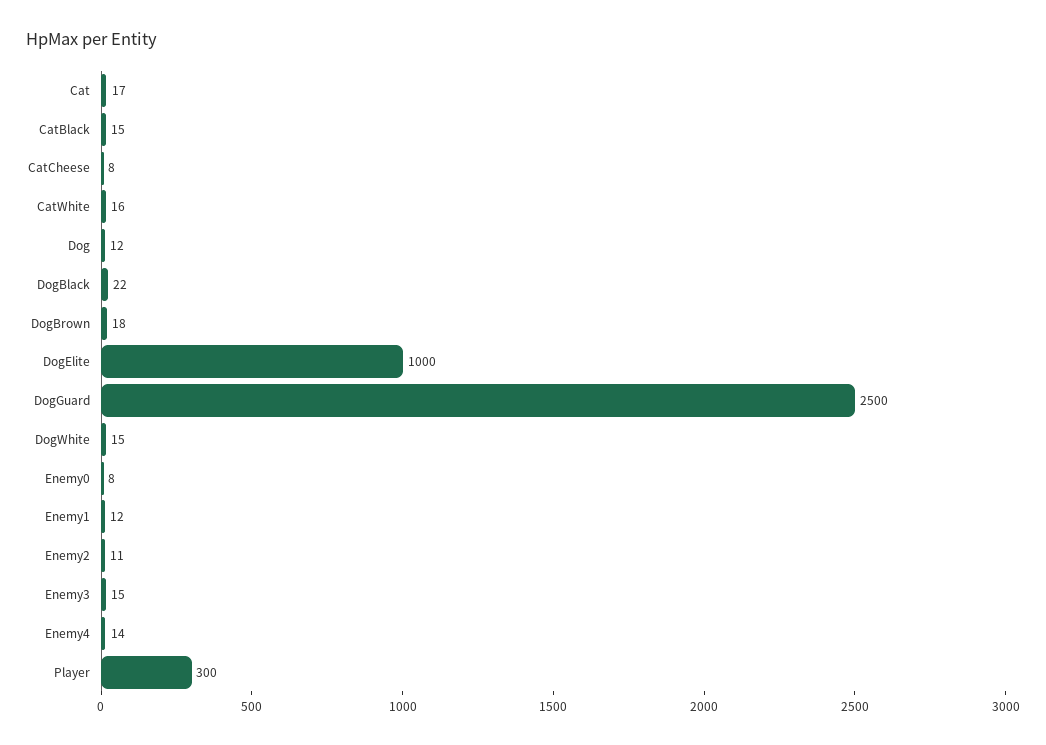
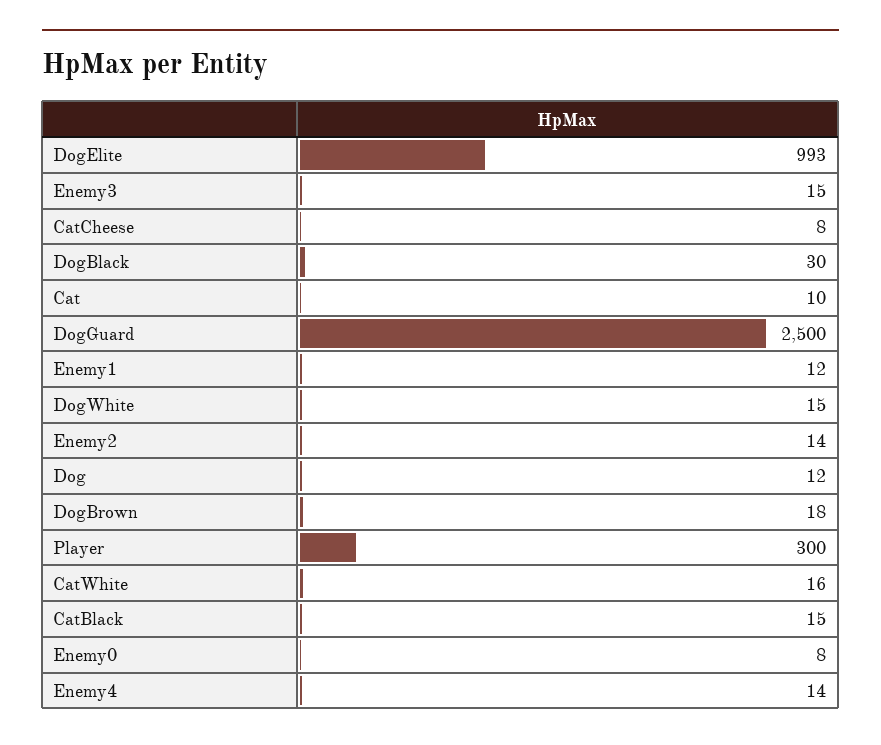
Cat: 17 -> 10
DogBlack: 22 -> 30
DogElite: 1000 -> 993
Enemy2: 11 -> 14

